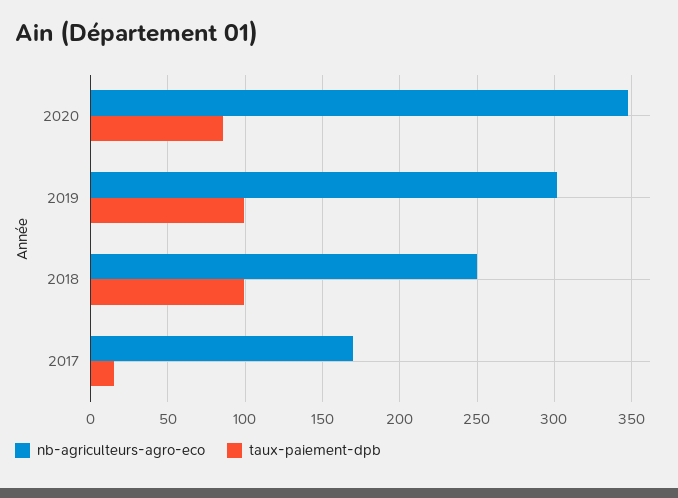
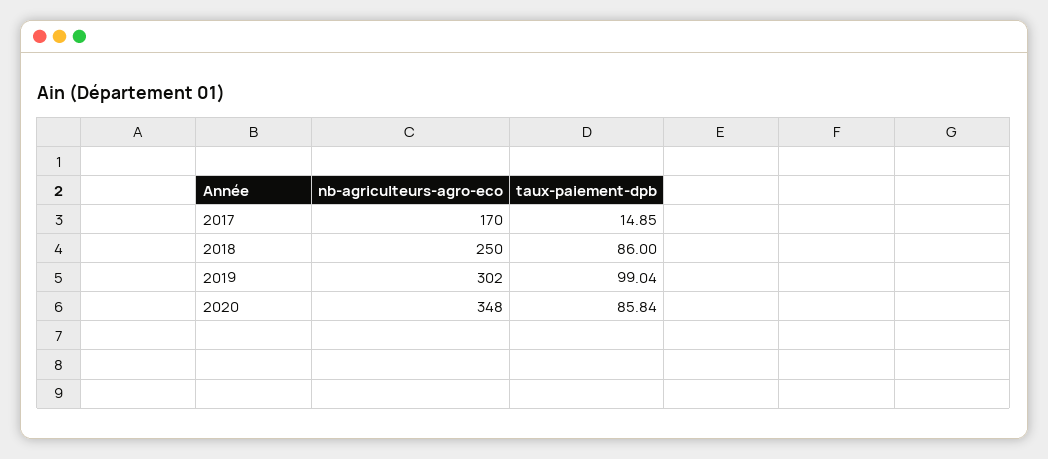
taux-paiement-dpb, 2018: 100 -> 86

